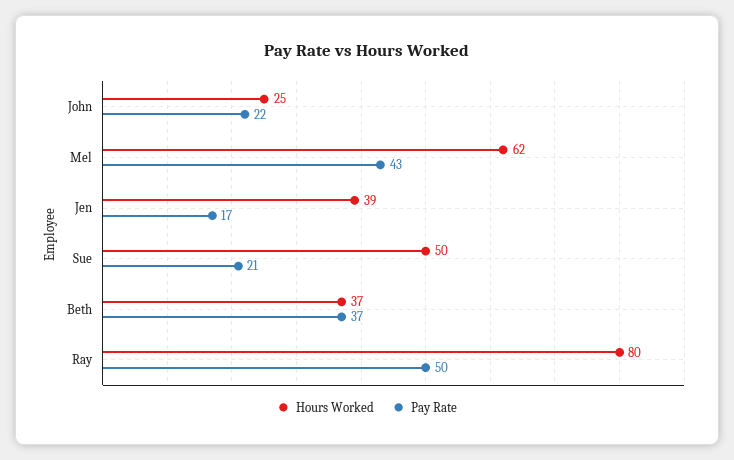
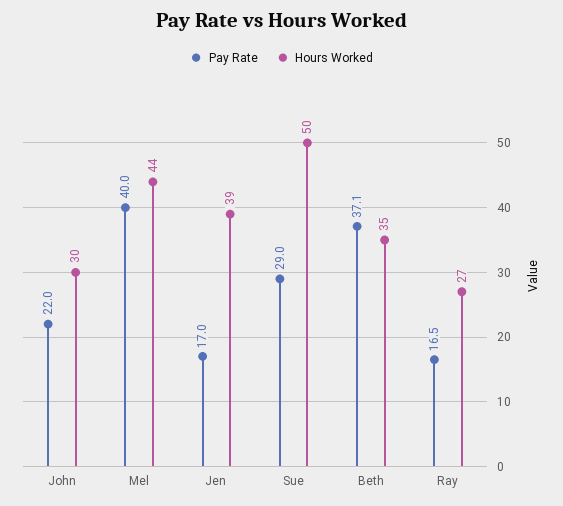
Hours Worked, John: 25 -> 30
Hours Worked, Mel: 62 -> 44
Pay Rate, Mel: 43 -> 40
Pay Rate, Sue: 21 -> 29
Hours Worked, Beth: 37 -> 35
Hours Worked, Ray: 80 -> 27
Pay Rate, Ray: 50 -> 16.5

